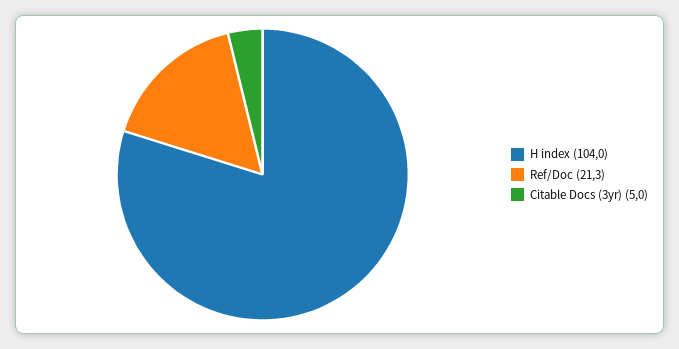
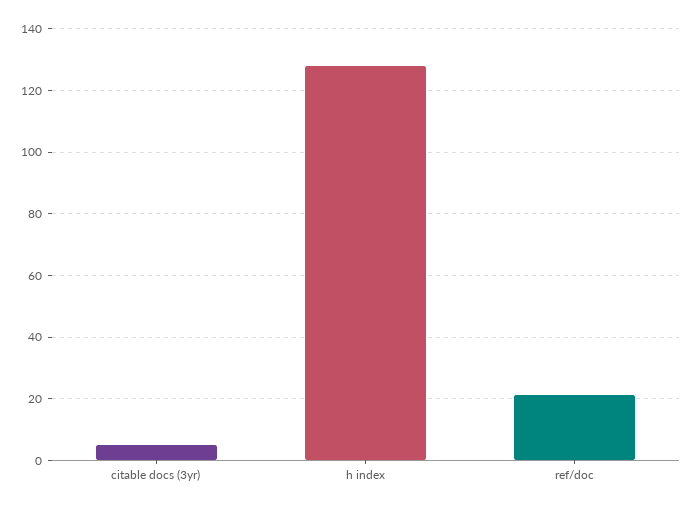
H index: 104 -> 128

